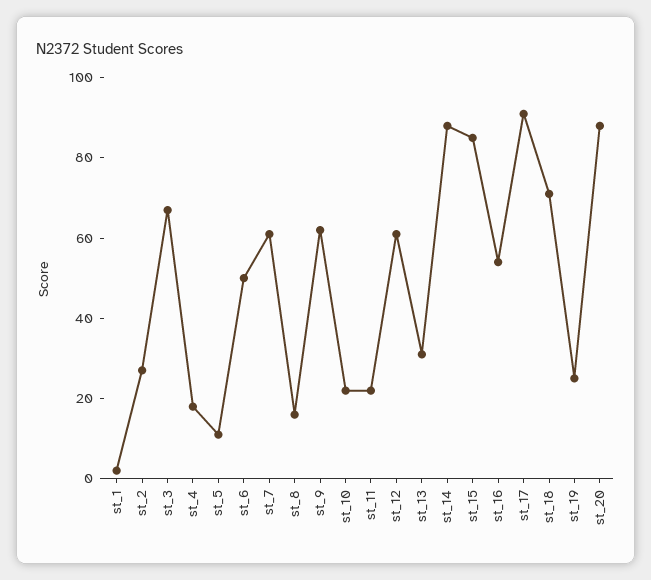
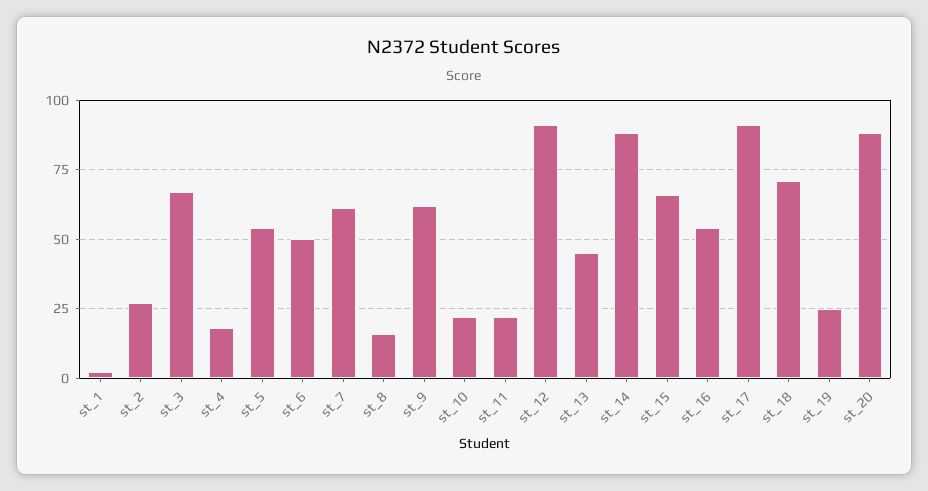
st_5: 10 -> 55
st_12: 60 -> 90
st_13: 30 -> 45
st_15: 85 -> 65

